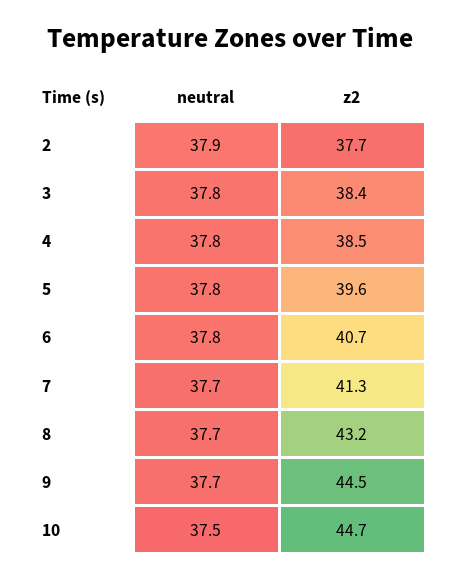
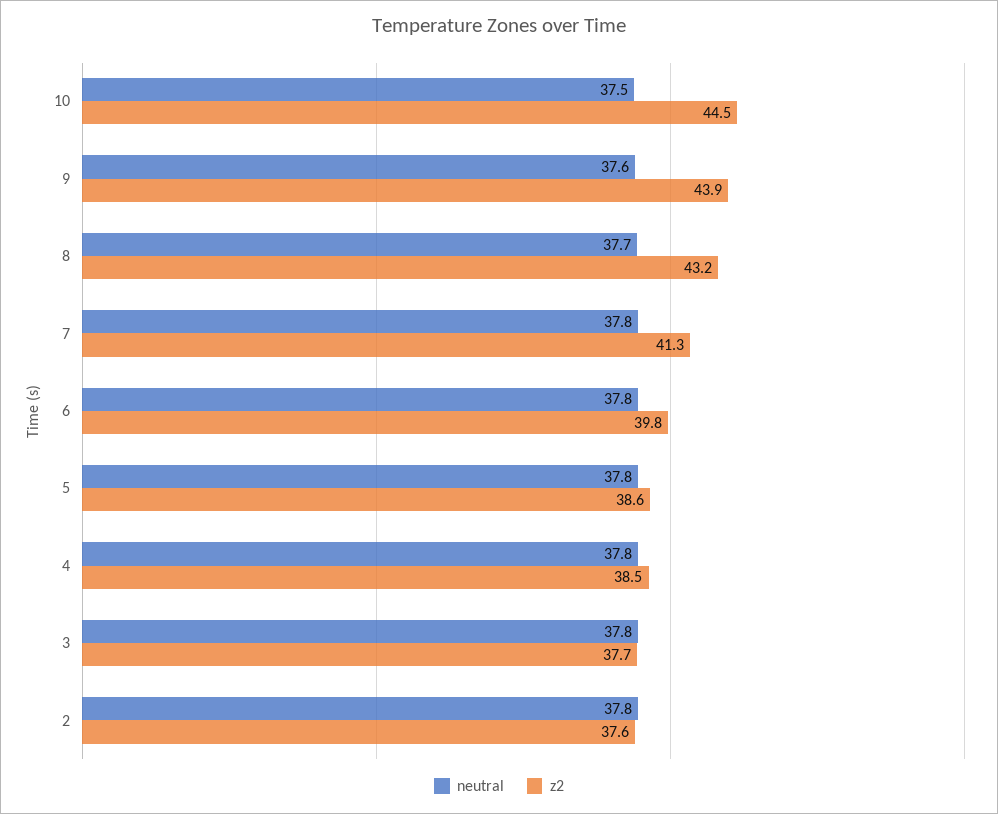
neutral, 2: 37.9 -> 37.8
z2, 2: 37.7 -> 37.6
z2, 3: 38.4 -> 37.7
z2, 5: 39.6 -> 38.6
z2, 6: 40.7 -> 39.8
neutral, 7: 37.7 -> 37.8
neutral, 9: 37.7 -> 37.6
z2, 9: 44.5 -> 43.9
z2, 10: 44.7 -> 44.5

